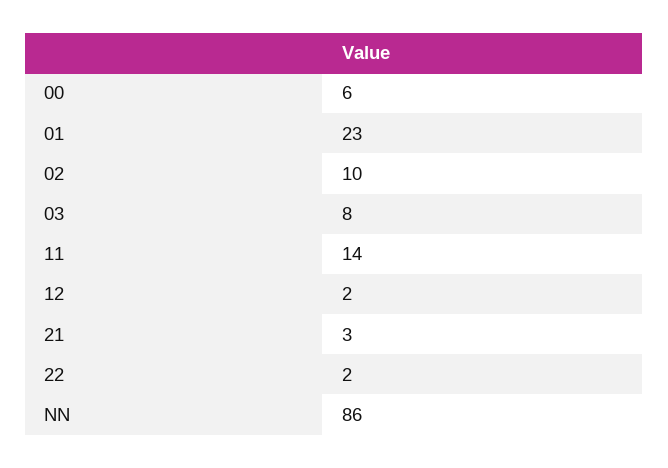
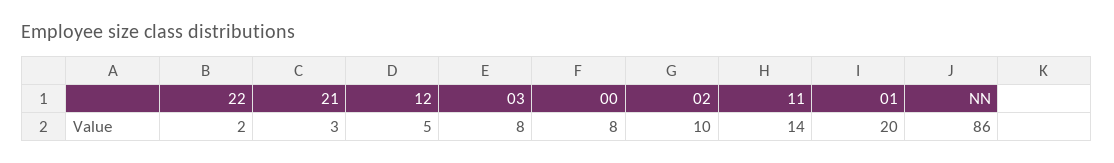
00: 6 -> 8
01: 23 -> 20
12: 2 -> 5

